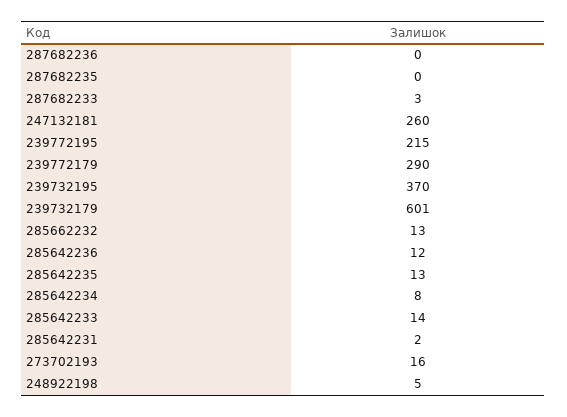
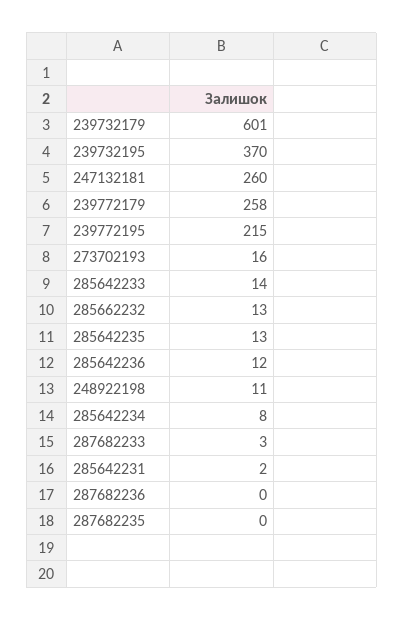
239772179: 290 -> 258
248922198: 5 -> 11

